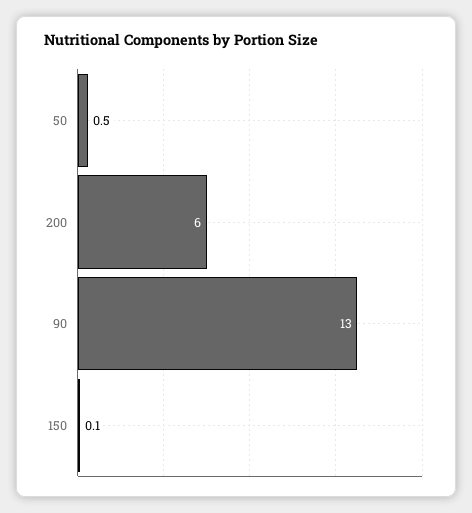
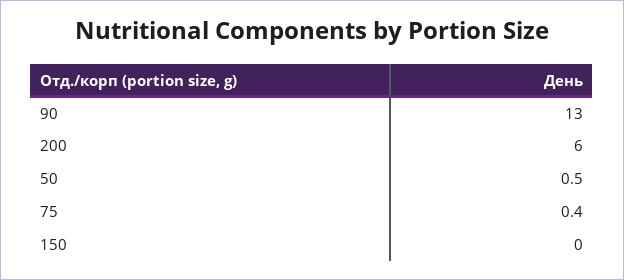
150: 0.1 -> 0
75: none -> 0.4

